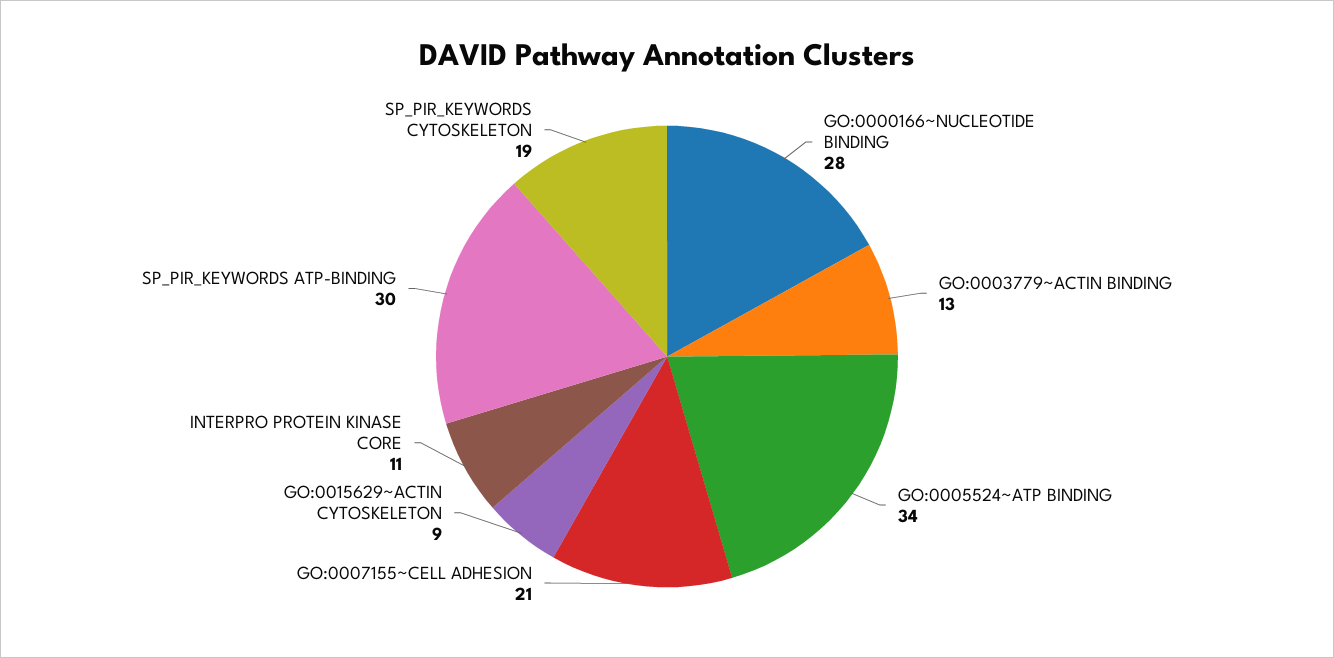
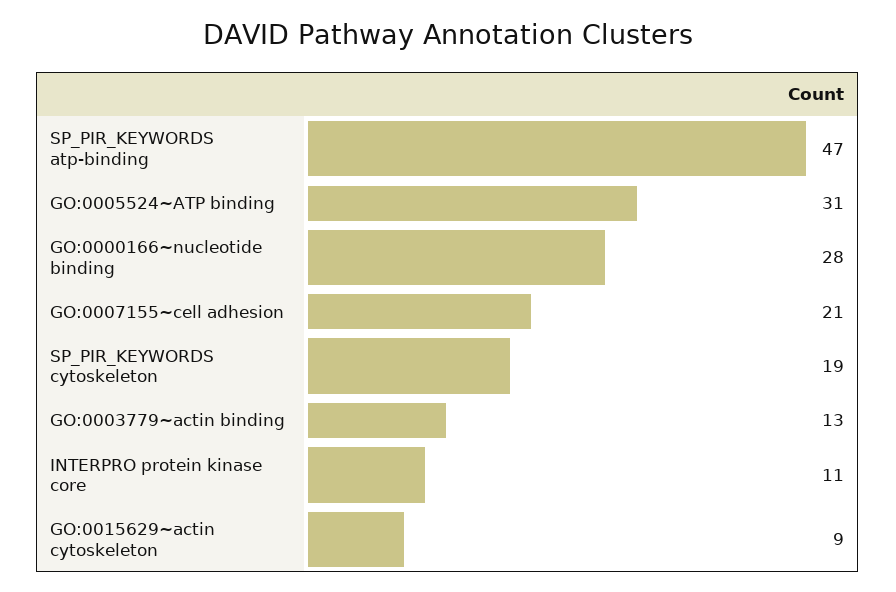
GO:0005524~ATP BINDING: 34 -> 31
SP_PIR_KEYWORDS ATP-BINDING: 30 -> 47

